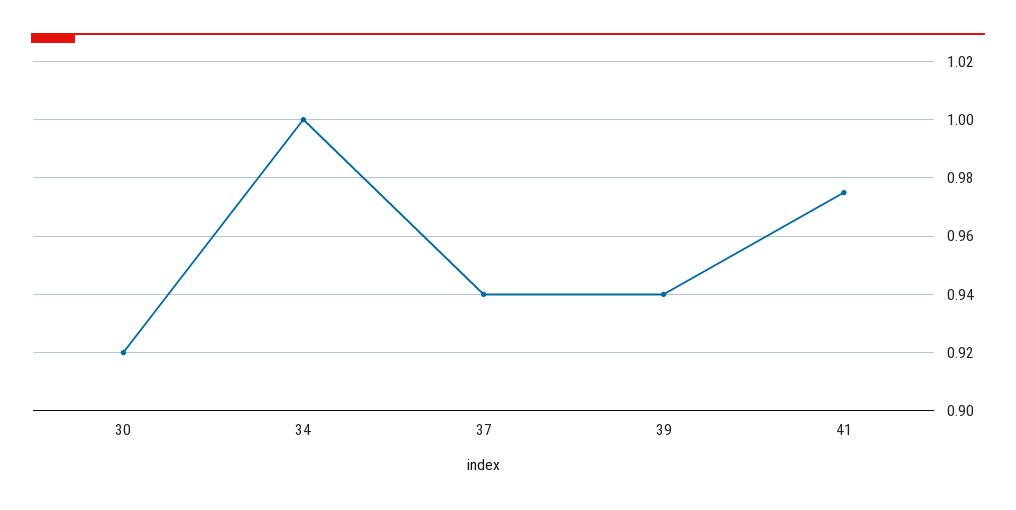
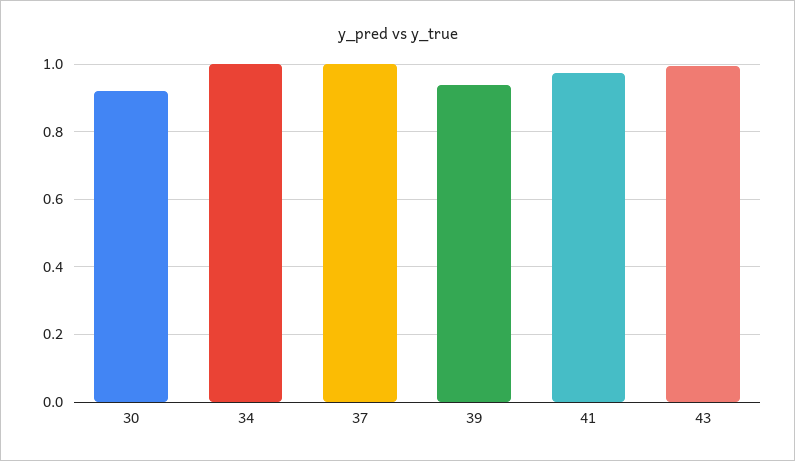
37: 0.94 -> 1
43: none -> 1

